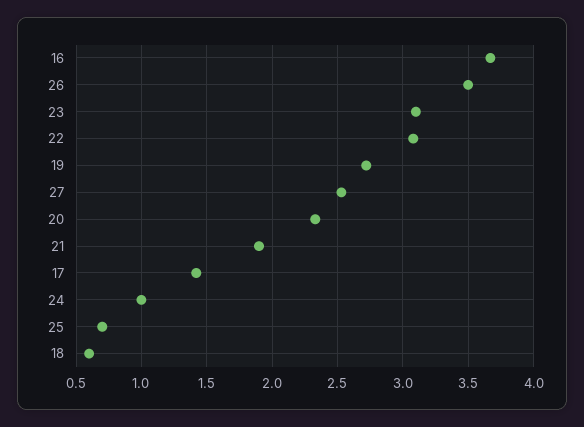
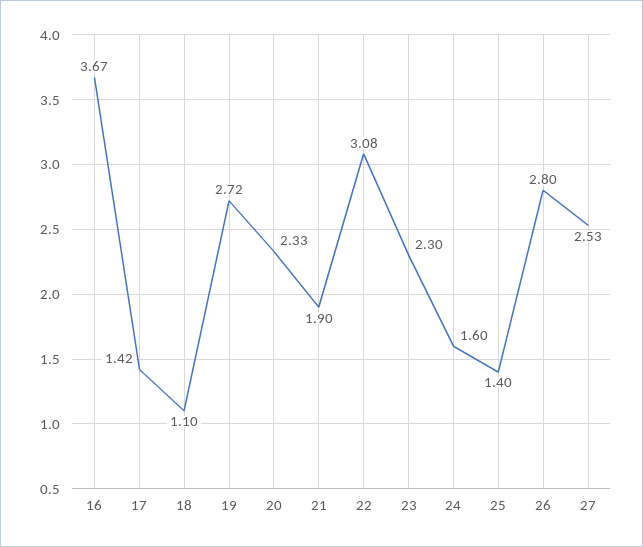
26: 3.5 -> 2.8
23: 3.1 -> 2.3
24: 1 -> 1.6
25: 0.7 -> 1.4
18: 0.6 -> 1.1

